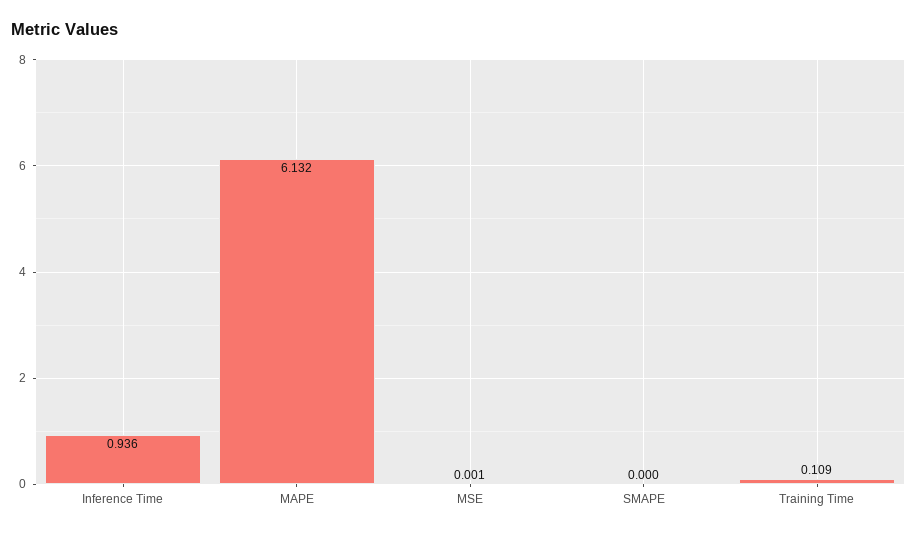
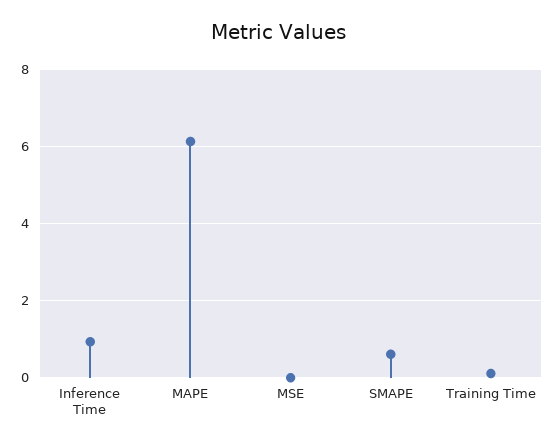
SMAPE: 0 -> 0.6

